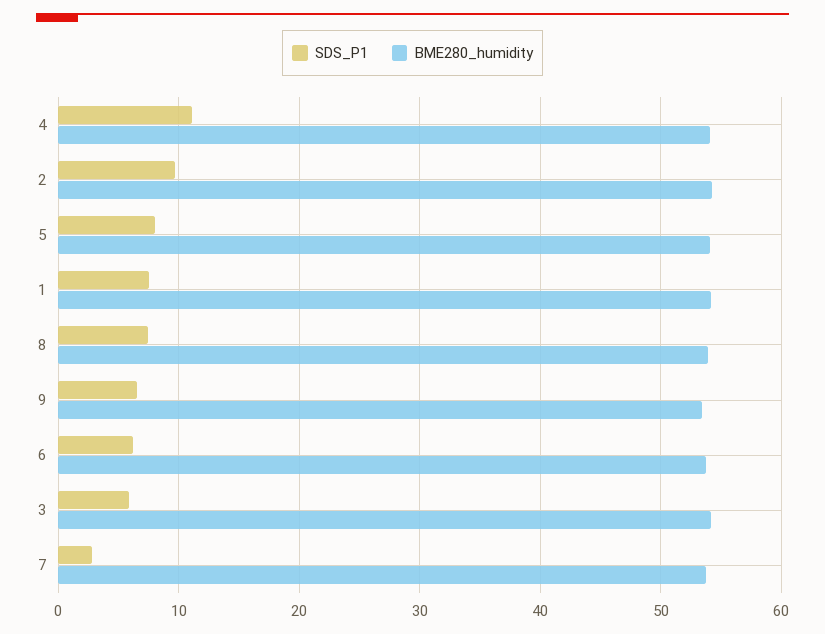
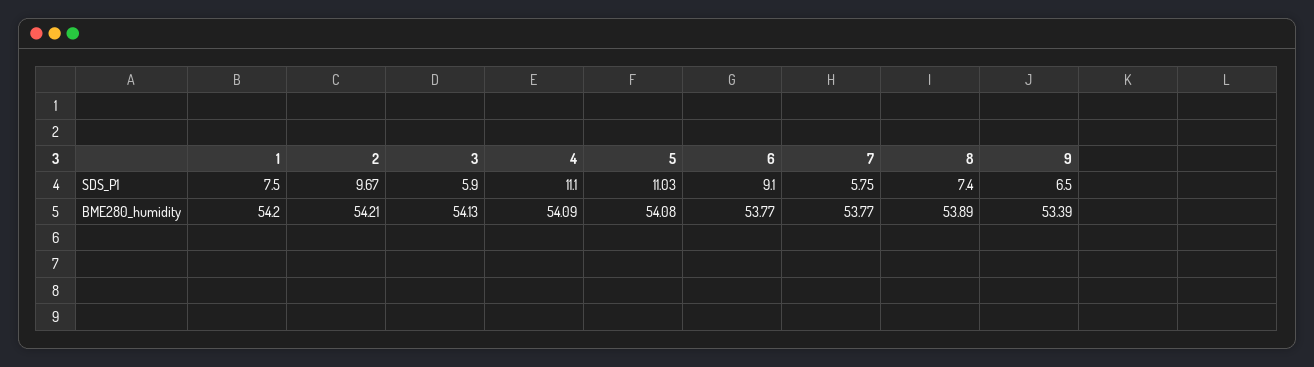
SDS_P1, 5: 8 -> 11.03
SDS_P1, 6: 6 -> 9.1
SDS_P1, 7: 3 -> 5.75

